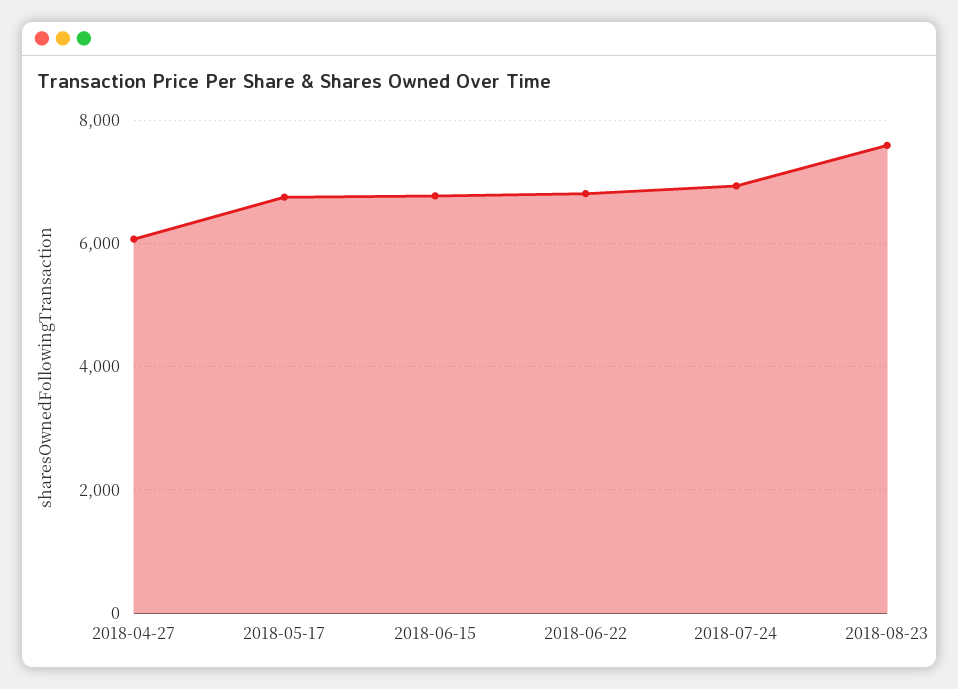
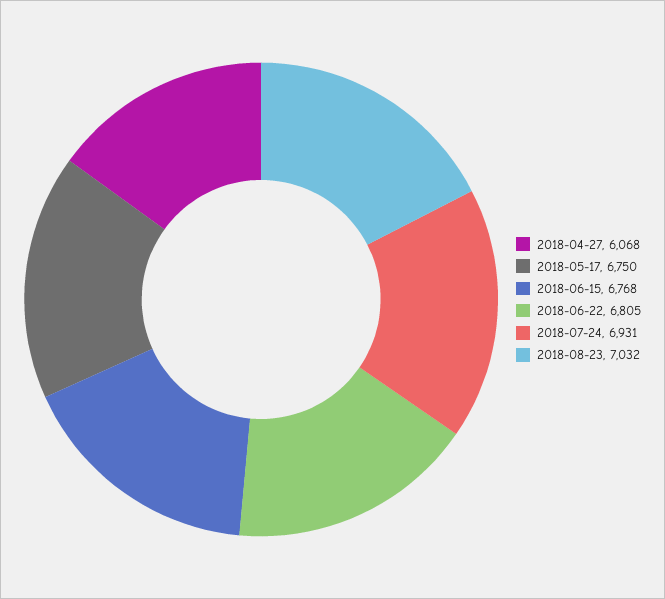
2018-08-23: 7600 -> 7032

